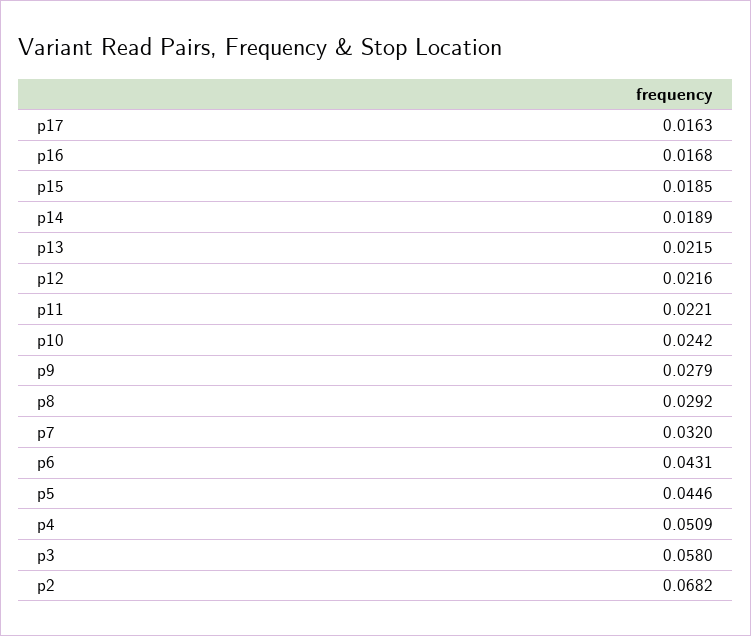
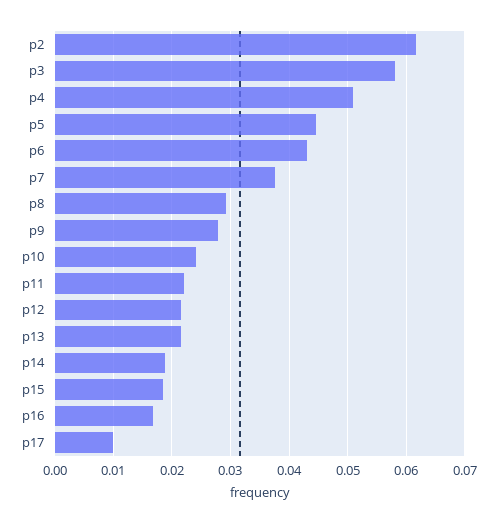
p17: 0.0163 -> 0.01
p7: 0.032 -> 0.038
p2: 0.0682 -> 0.062

